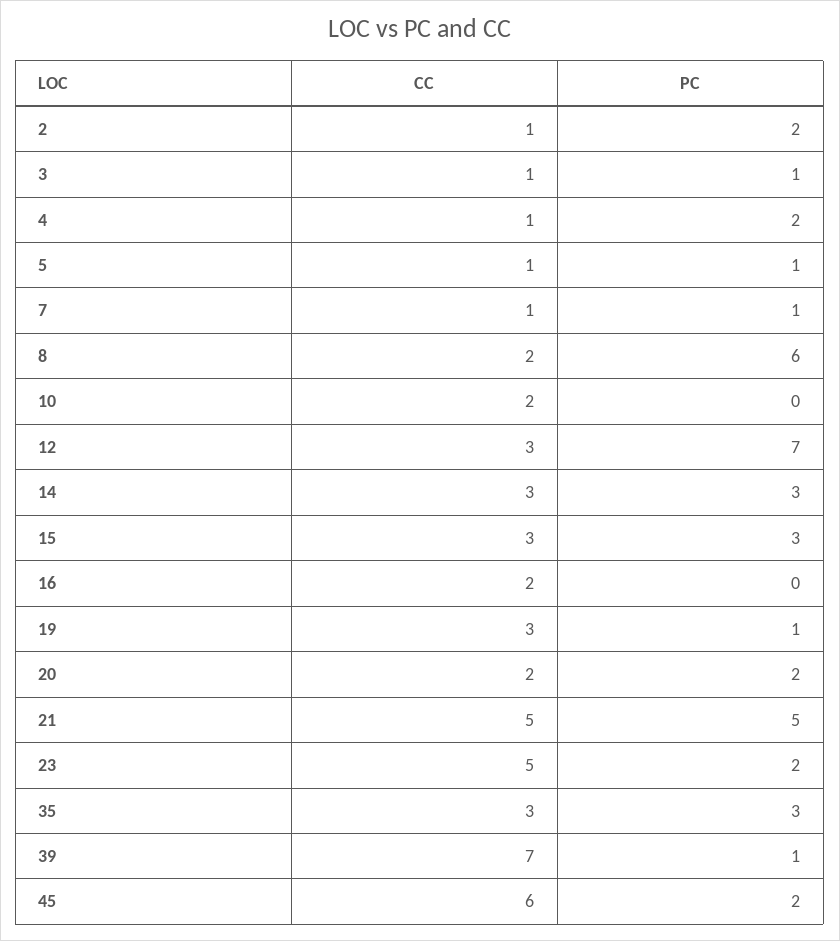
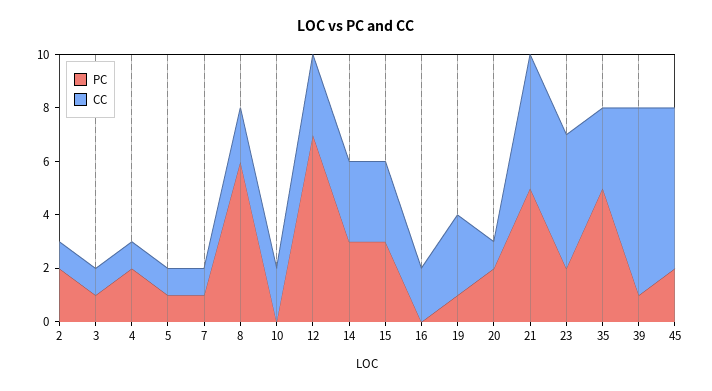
CC, 20: 2 -> 1
PC, 35: 3 -> 5

